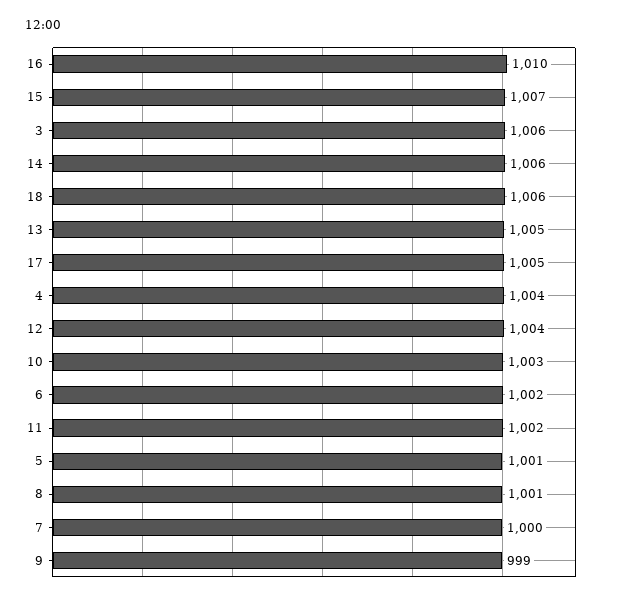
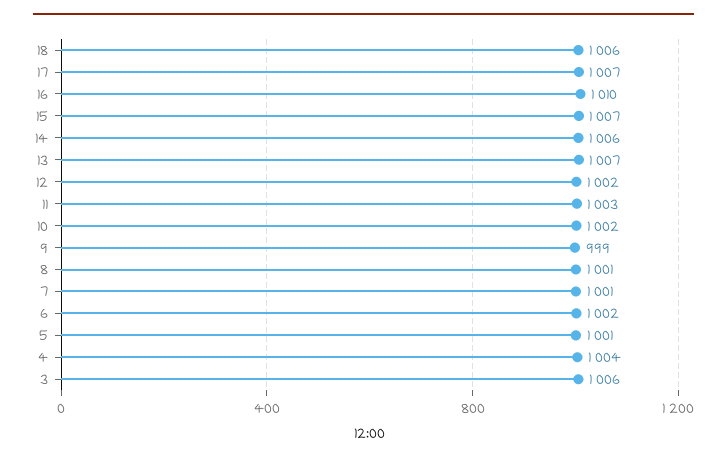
13: 1005 -> 1007
17: 1005 -> 1007
12: 1004 -> 1002
10: 1003 -> 1002
11: 1002 -> 1003
7: 1000 -> 1001

